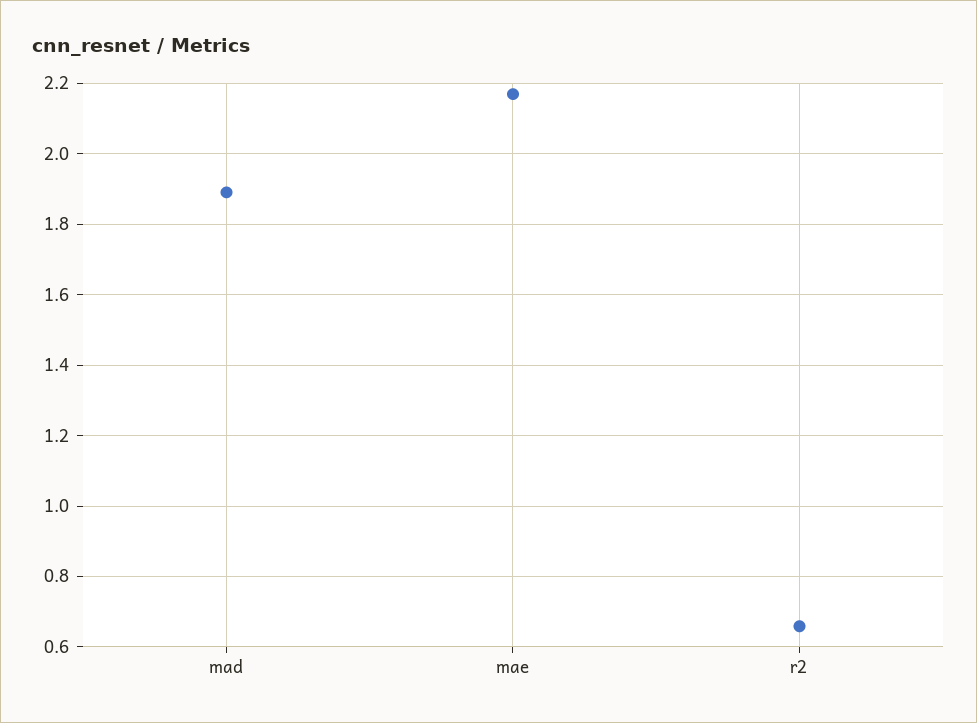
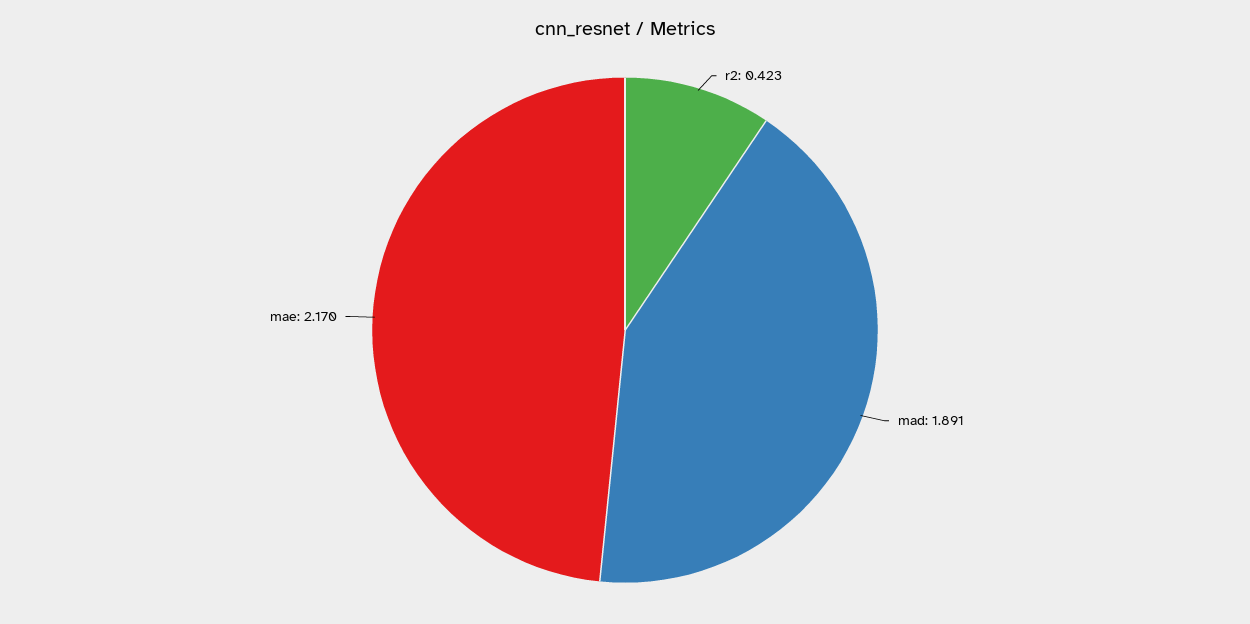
r2: 0.66 -> 0.423

